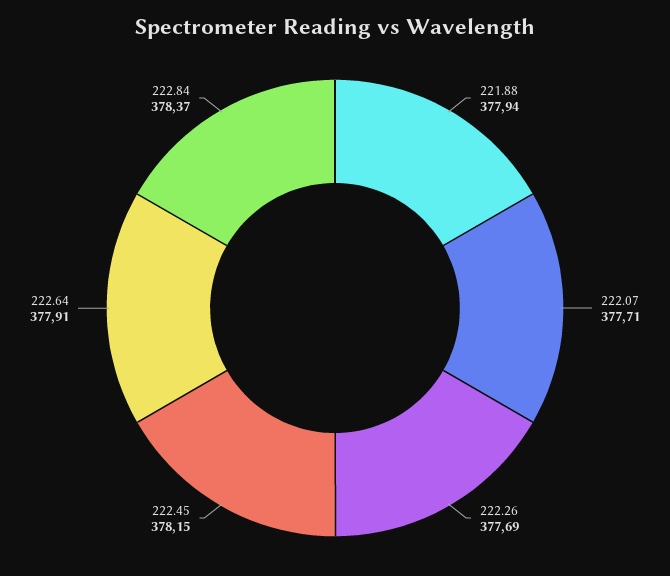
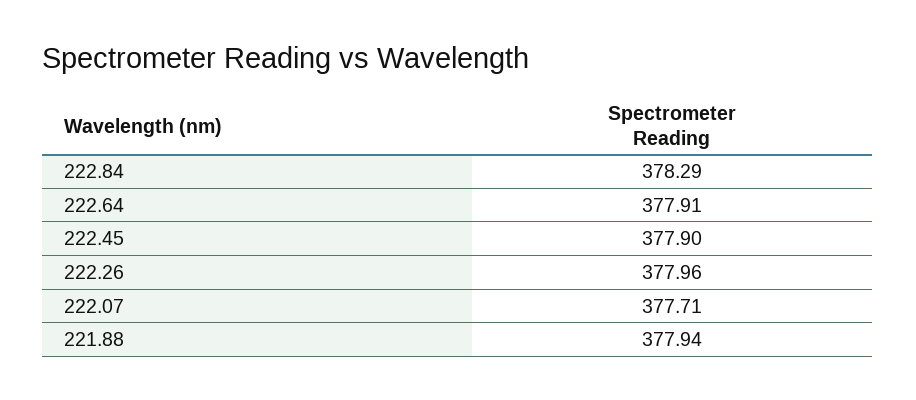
222.26: 377.69 -> 377.96
222.45: 378.15 -> 377.9
222.84: 378.37 -> 378.29

